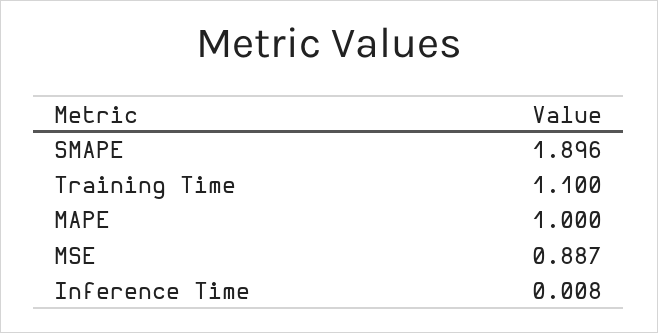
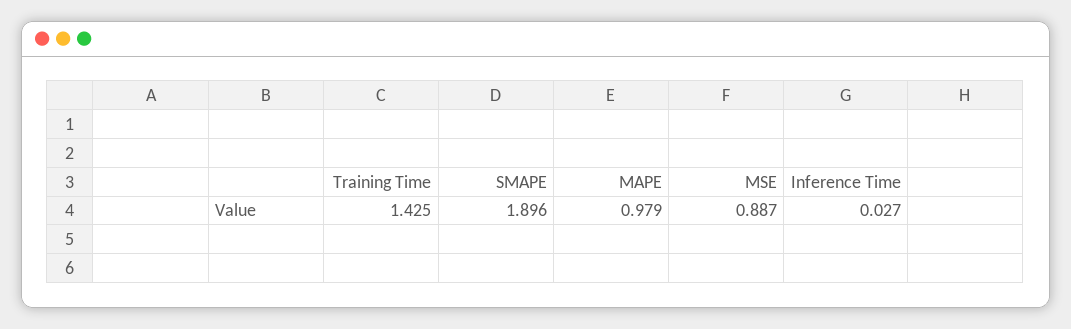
Training Time: 1.1 -> 1.425
MAPE: 1 -> 0.979
Inference Time: 0.008 -> 0.027

